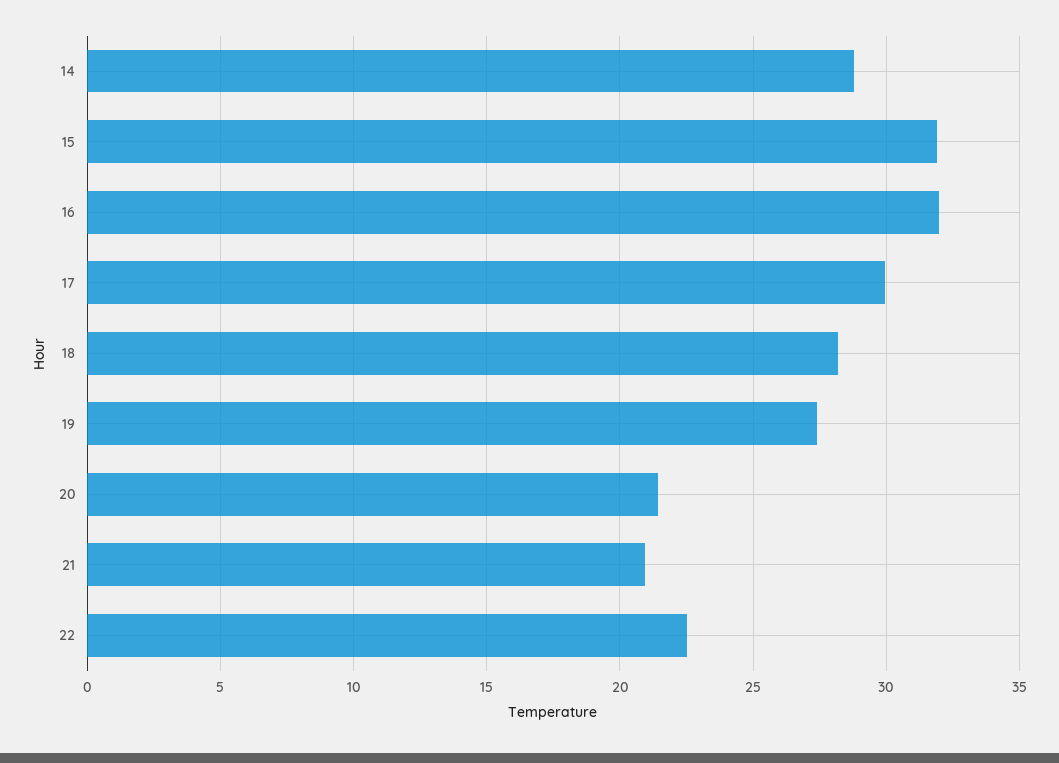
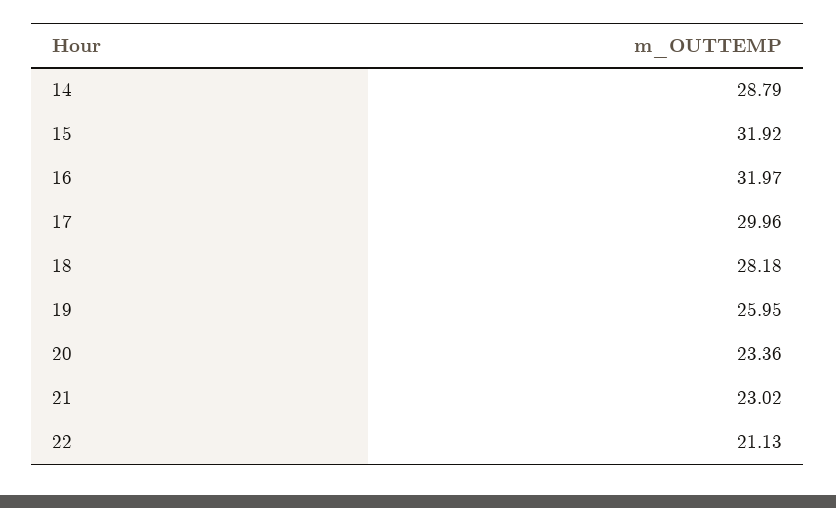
19: 27.5 -> 25.95
20: 21.5 -> 23.36
21: 21 -> 23.02
22: 22.5 -> 21.13

